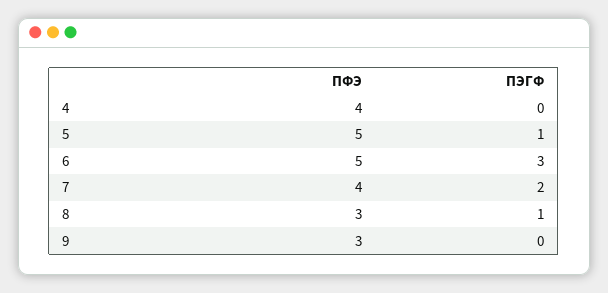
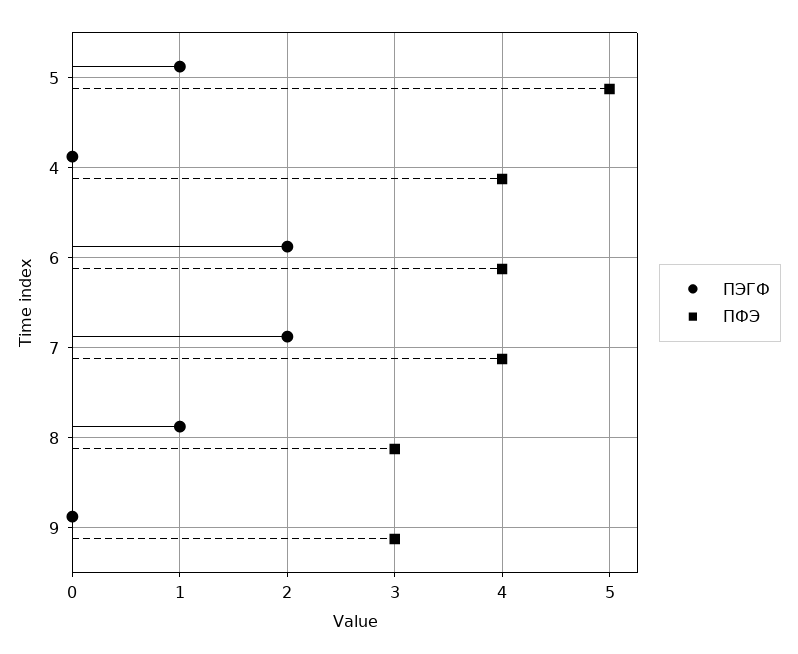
ПФЭ, 6: 5 -> 4
ПЭГФ, 6: 3 -> 2

